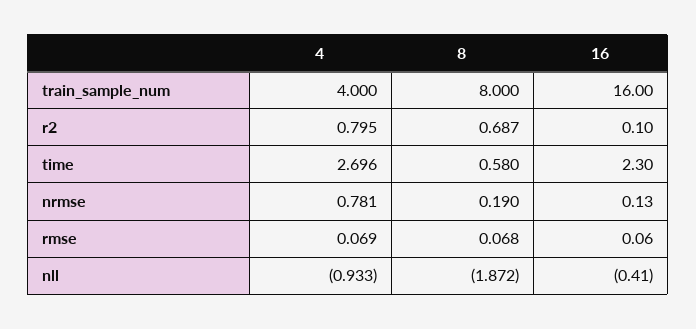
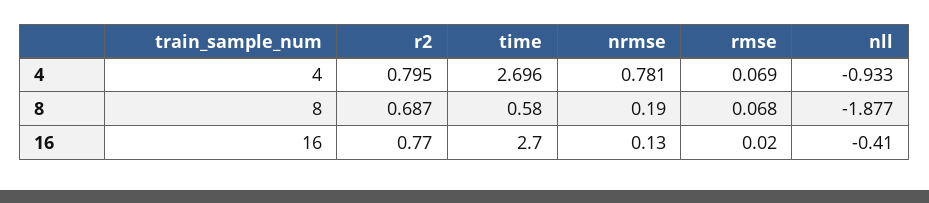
16, r2: 0.1 -> 0.77
16, time: 2.3 -> 2.7
16, rmse: 0.06 -> 0.02
8, nll: -1.872 -> -1.877

